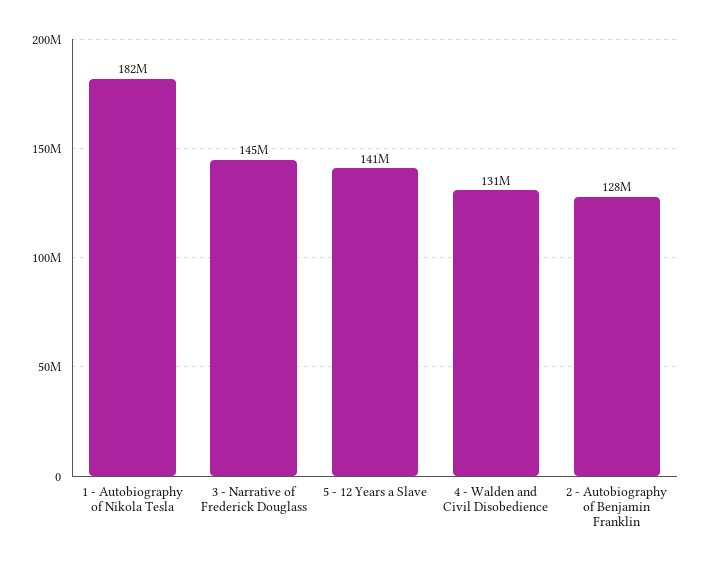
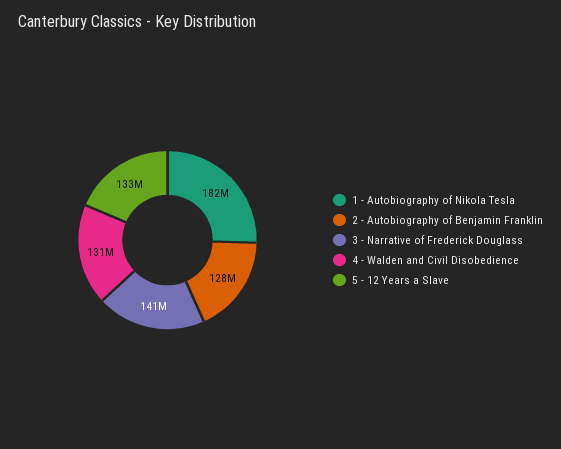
3 - Narrative of Frederick Douglass: 145000000 -> 141000000
5 - 12 Years a Slave: 141000000 -> 133000000

